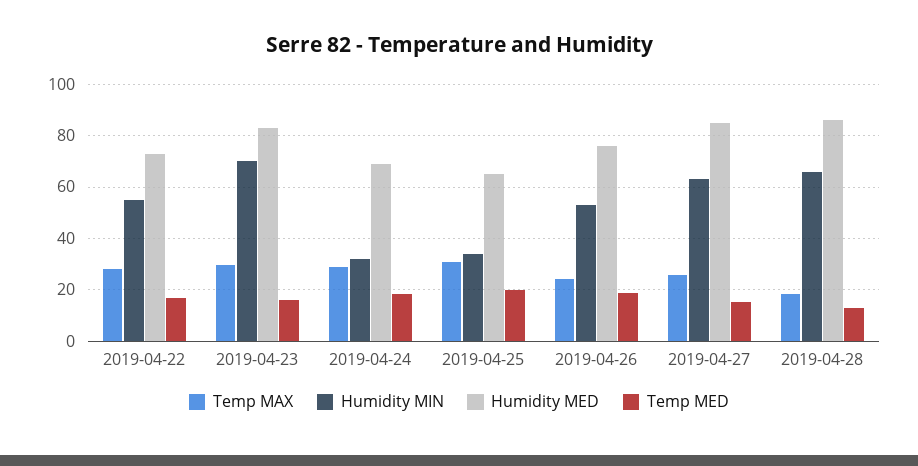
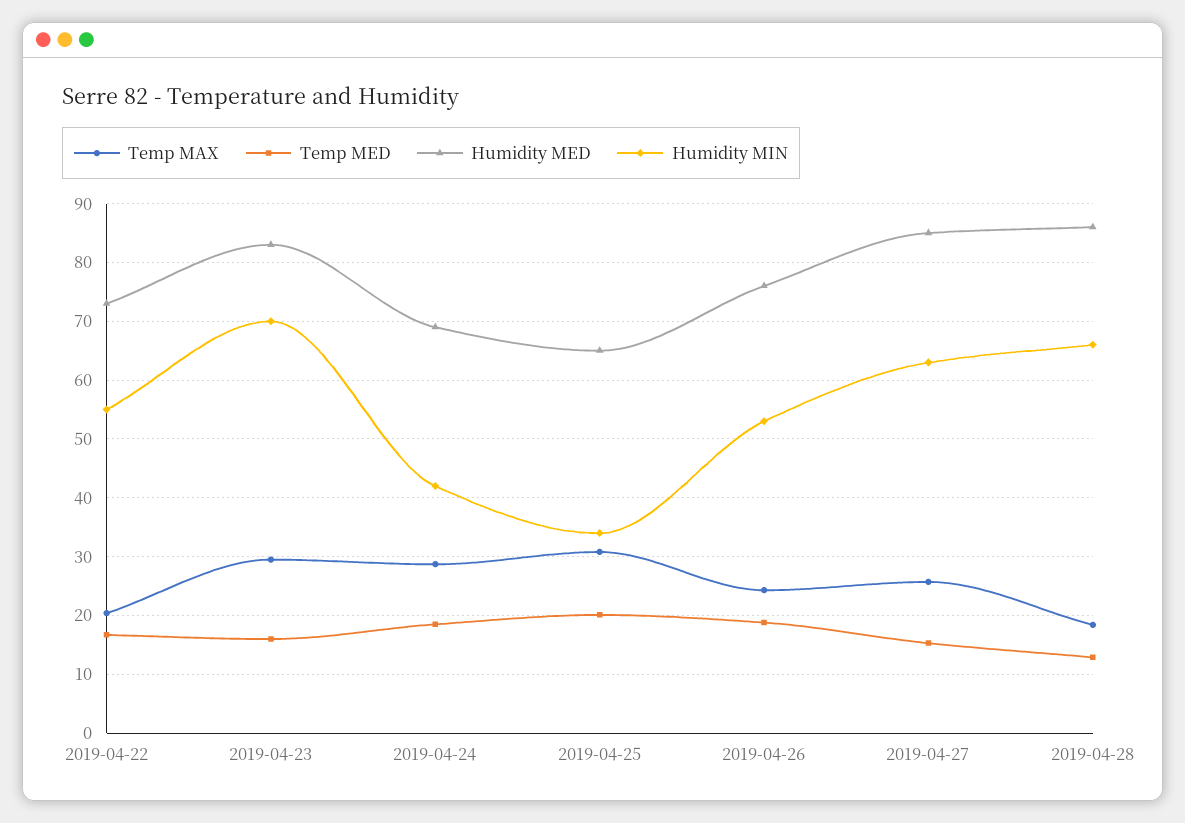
Temp MAX, 2019-04-22: 27.5 -> 20
Humidity MIN, 2019-04-24: 32.5 -> 42

